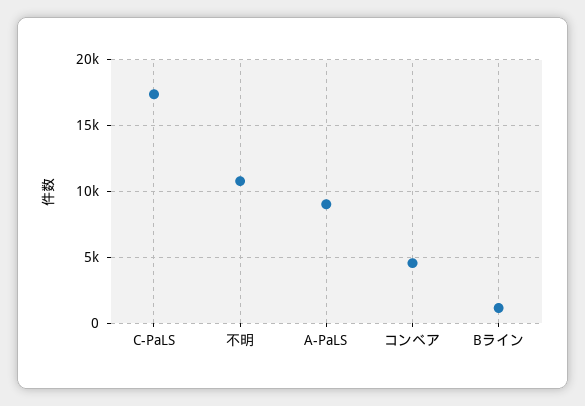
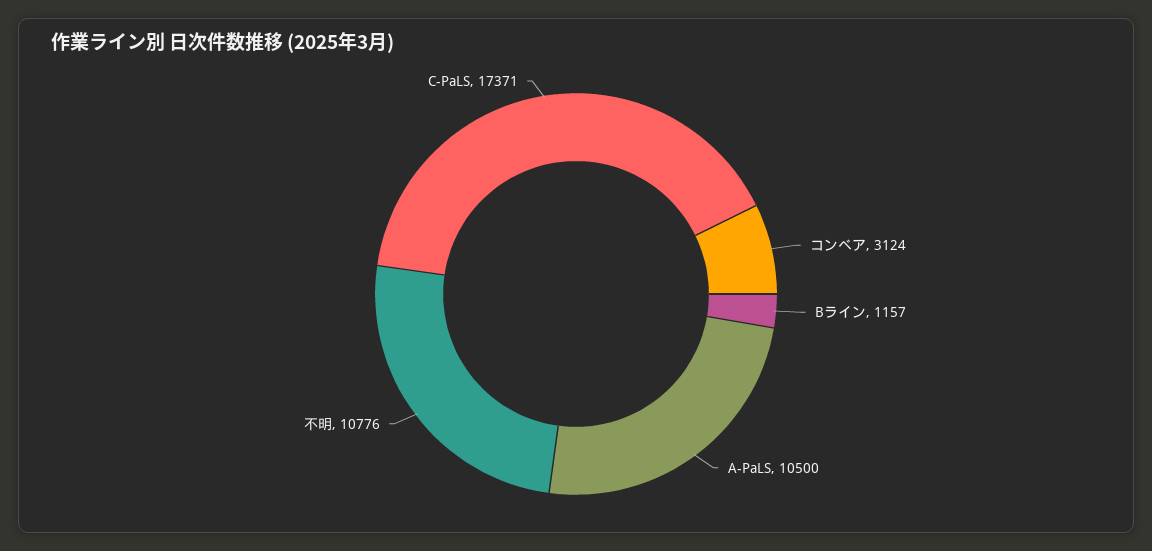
A-PaLS: 9000 -> 10500
コンベア: 4500 -> 3124

